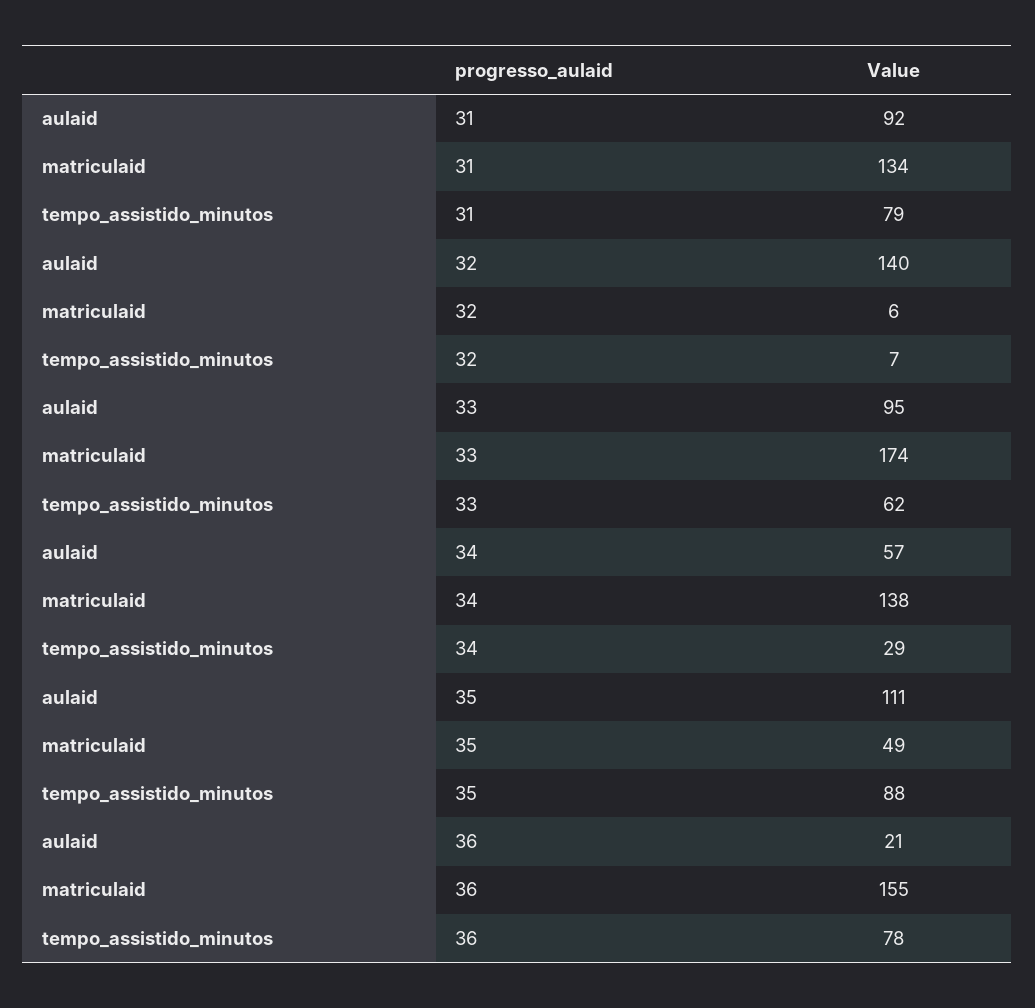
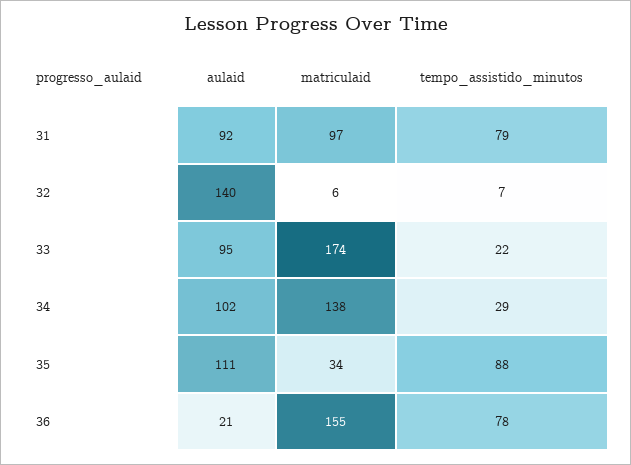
matriculaid, 31: 134 -> 97
tempo_assistido_minutos, 33: 62 -> 22
aulaid, 34: 57 -> 102
matriculaid, 35: 49 -> 34

